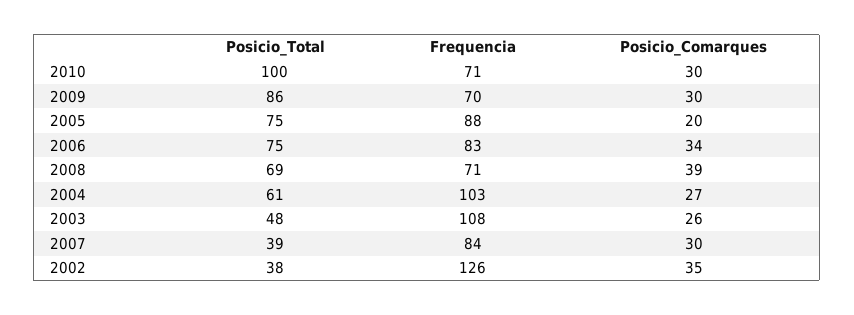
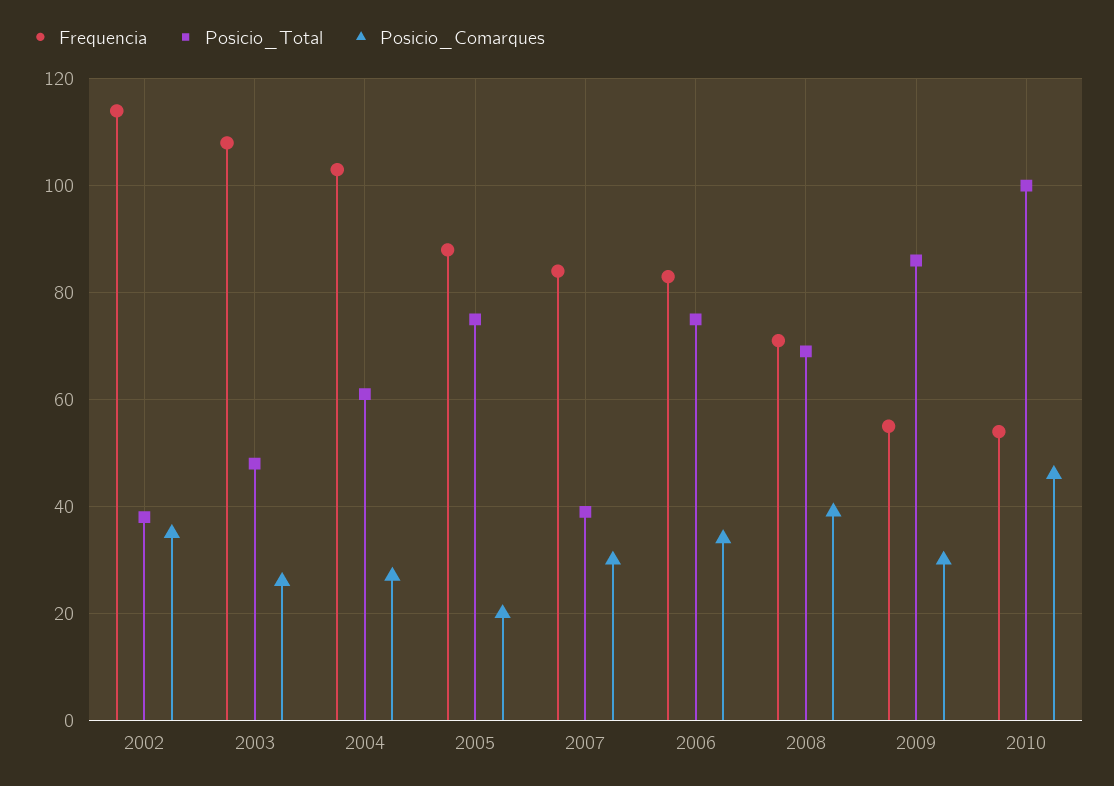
Frequencia, 2010: 71 -> 55
Posicio_Comarques, 2010: 30 -> 45
Frequencia, 2009: 70 -> 55
Frequencia, 2002: 126 -> 115

